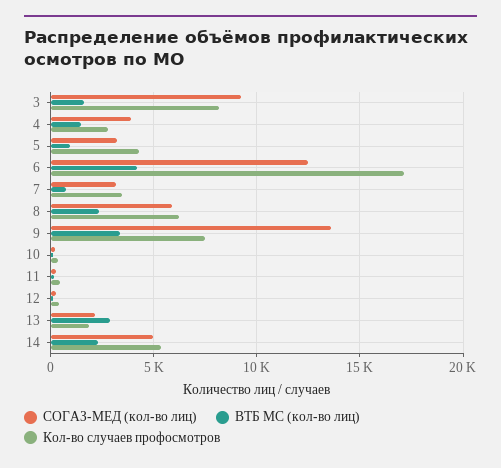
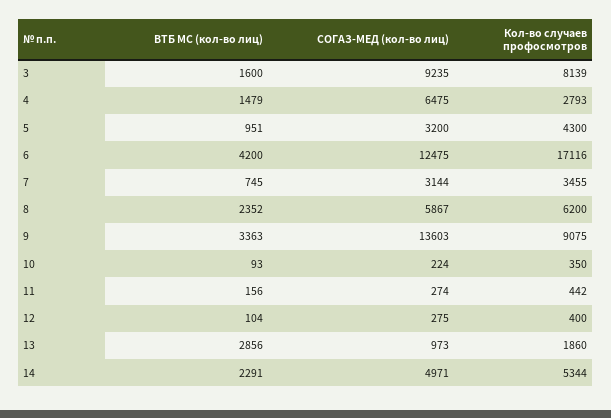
СОГАЗ-МЕД (кол-во лиц), 4: 4000 -> 6475
Кол-во случаев профосмотров, 9: 7500 -> 9075
СОГАЗ-МЕД (кол-во лиц), 13: 2000 -> 973

